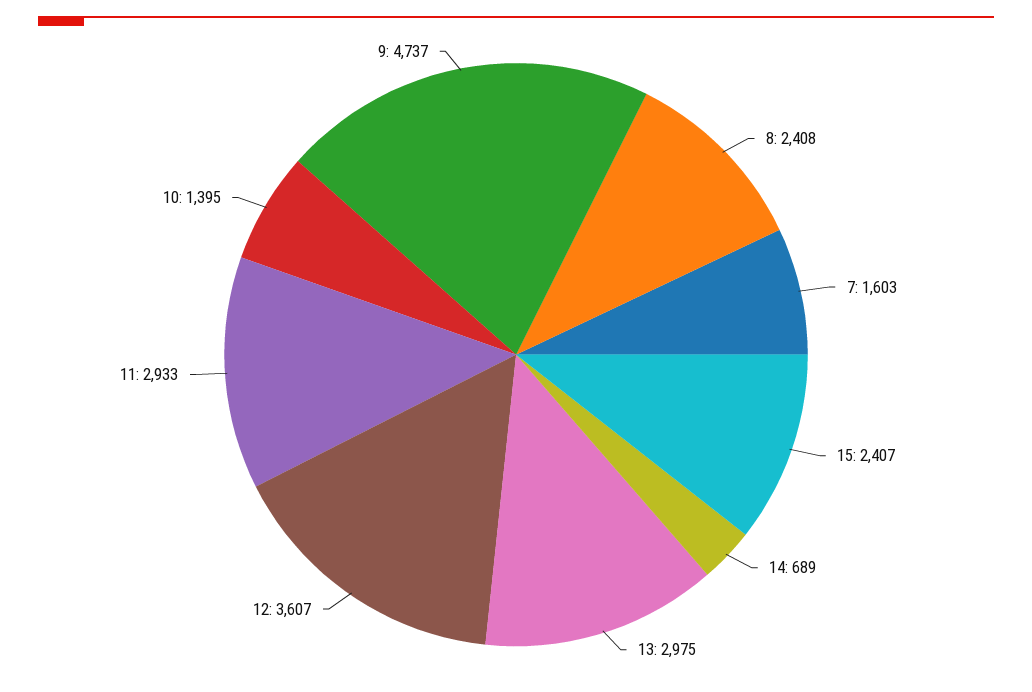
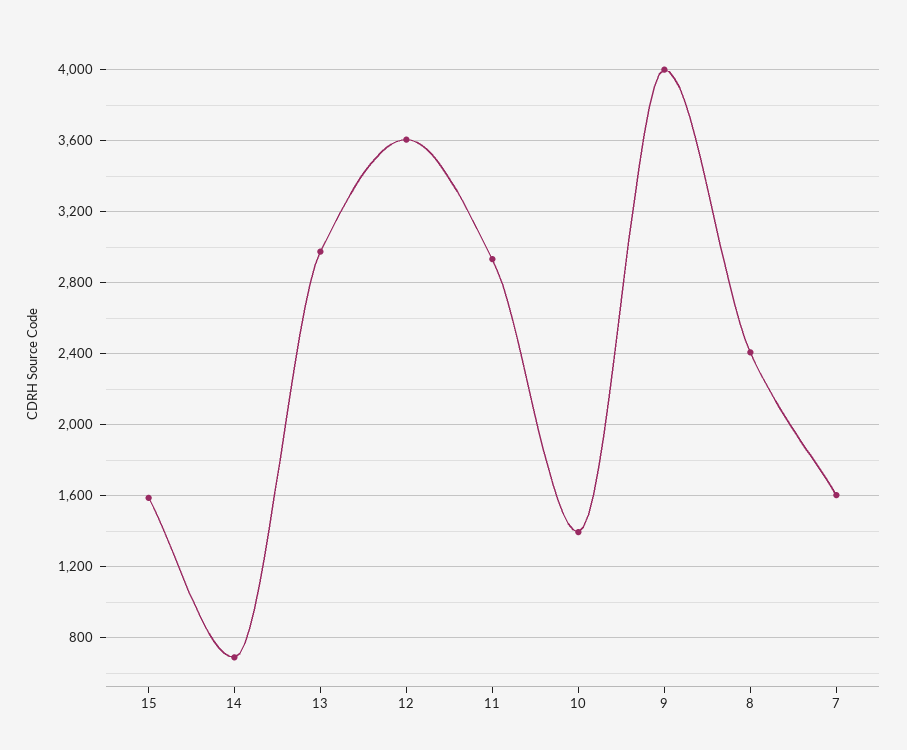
15: 2407 -> 1600
9: 4737 -> 4000

